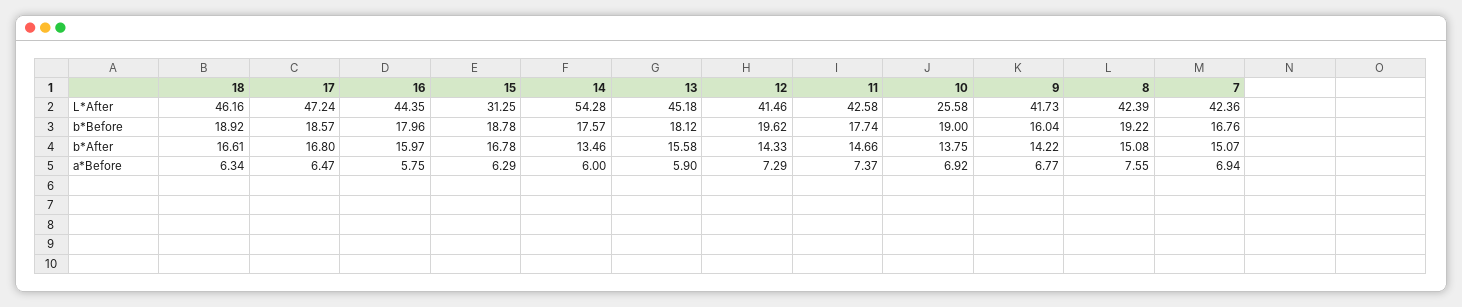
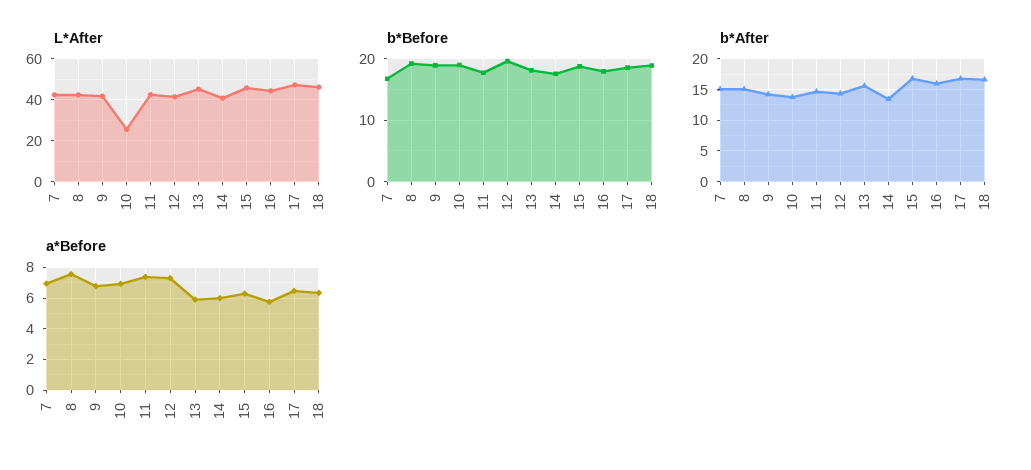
L*After, 15: 31.25 -> 45
L*After, 14: 54.28 -> 40
b*Before, 9: 16.04 -> 19

